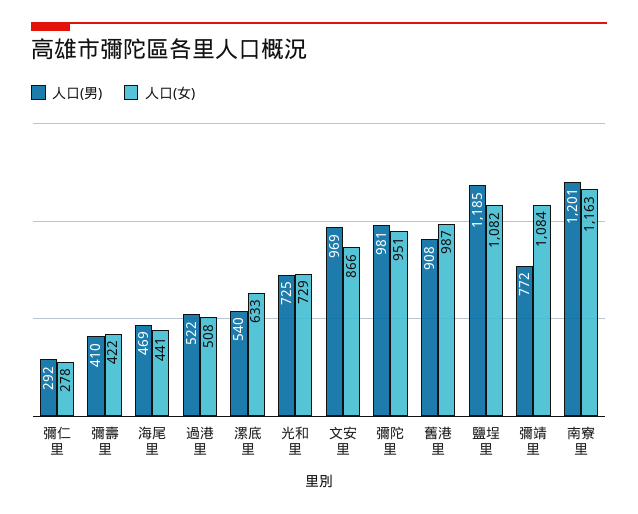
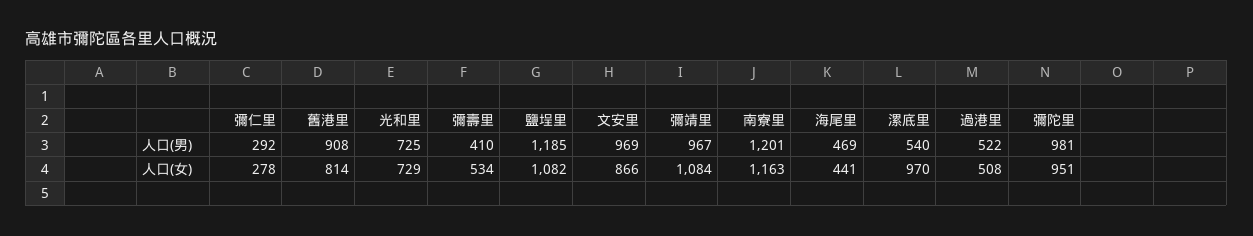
人口(女), 彌壽里: 422 -> 534
人口(女), 漯底里: 633 -> 970
人口(女), 舊港里: 987 -> 814
人口(男), 彌靖里: 772 -> 967

